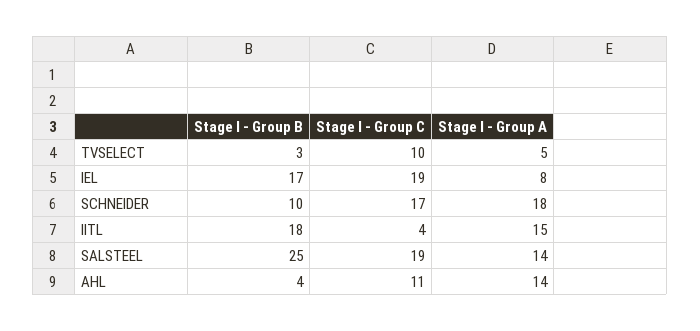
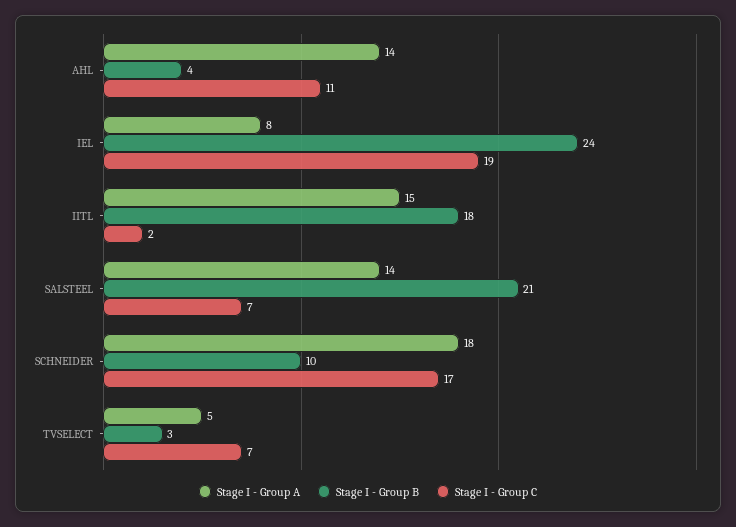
Stage I - Group C, TVSELECT: 10 -> 7
Stage I - Group B, IEL: 17 -> 24
Stage I - Group C, IITL: 4 -> 2
Stage I - Group B, SALSTEEL: 25 -> 21
Stage I - Group C, SALSTEEL: 19 -> 7

